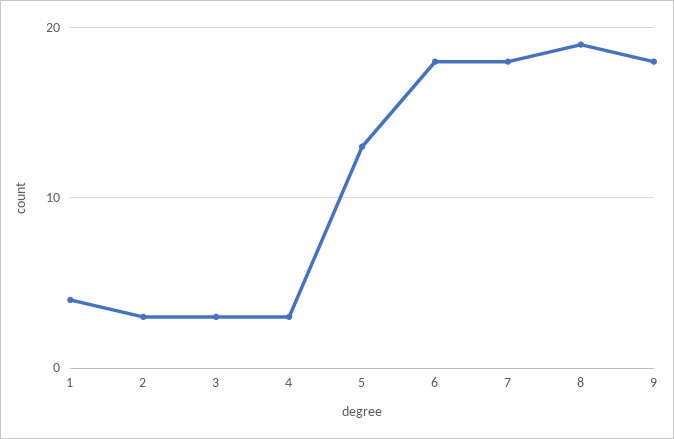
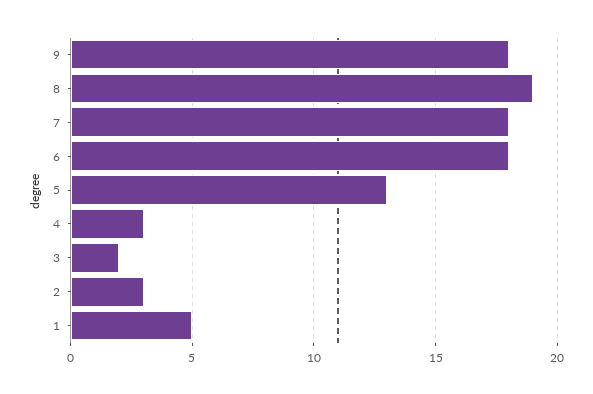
1: 4 -> 5
3: 3 -> 2

